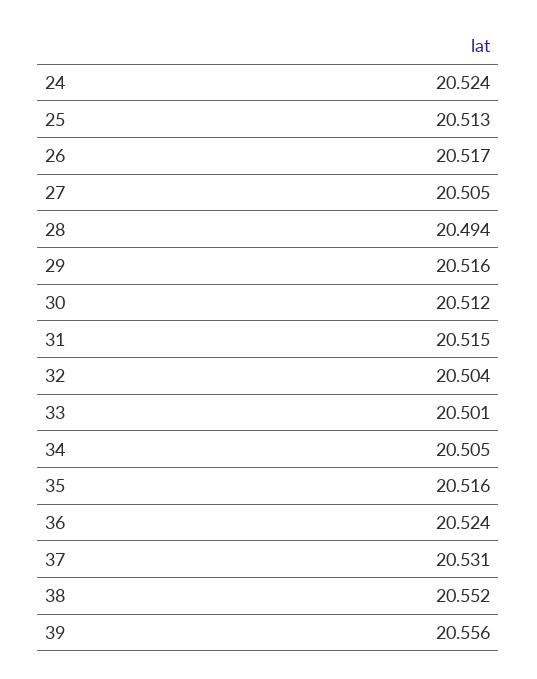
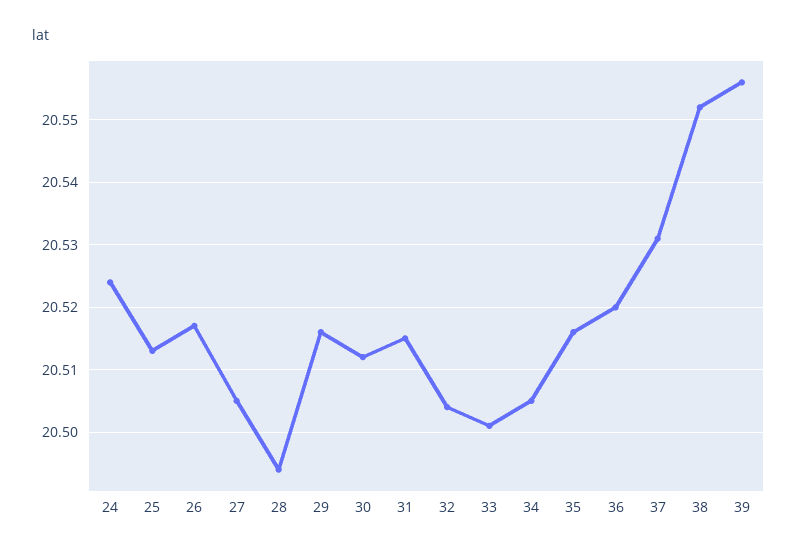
36: 20.524 -> 20.52

